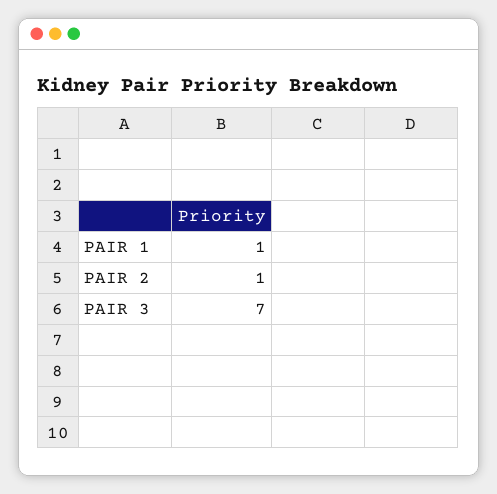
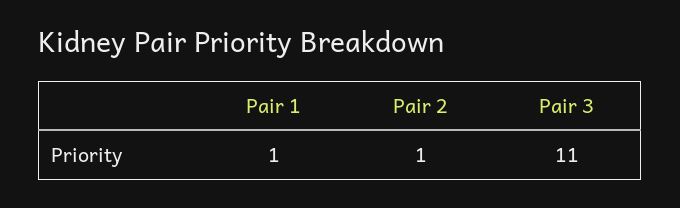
PAIR 3: 7 -> 11

